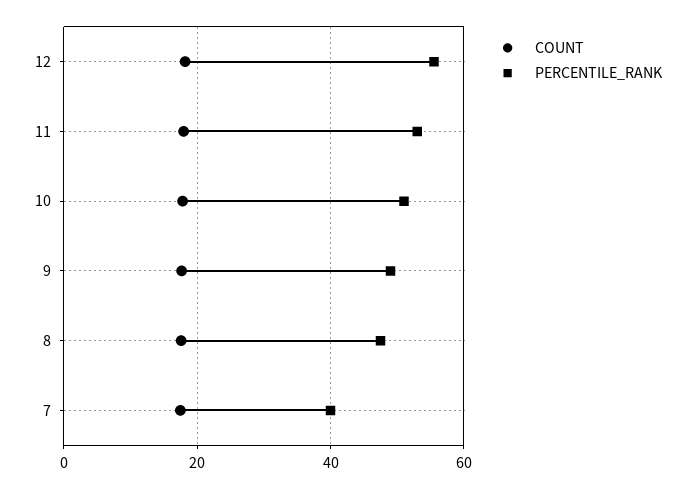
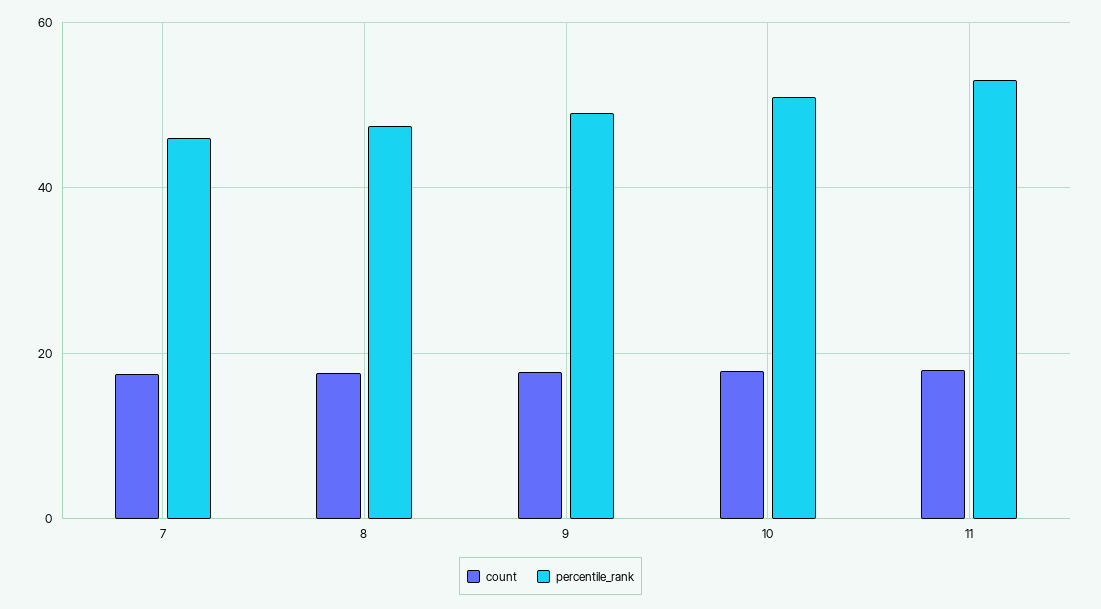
COUNT, 12: 18 -> none
PERCENTILE_RANK, 12: 56 -> none
PERCENTILE_RANK, 7: 40 -> 46

